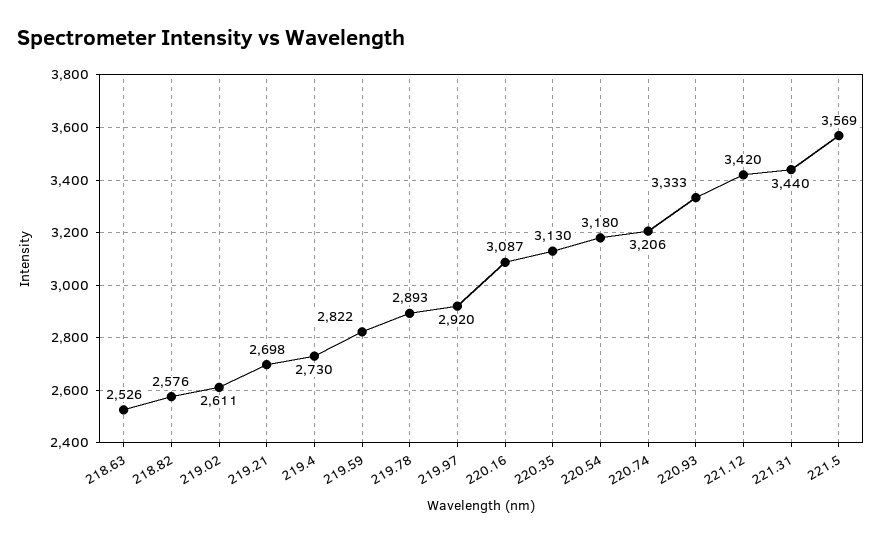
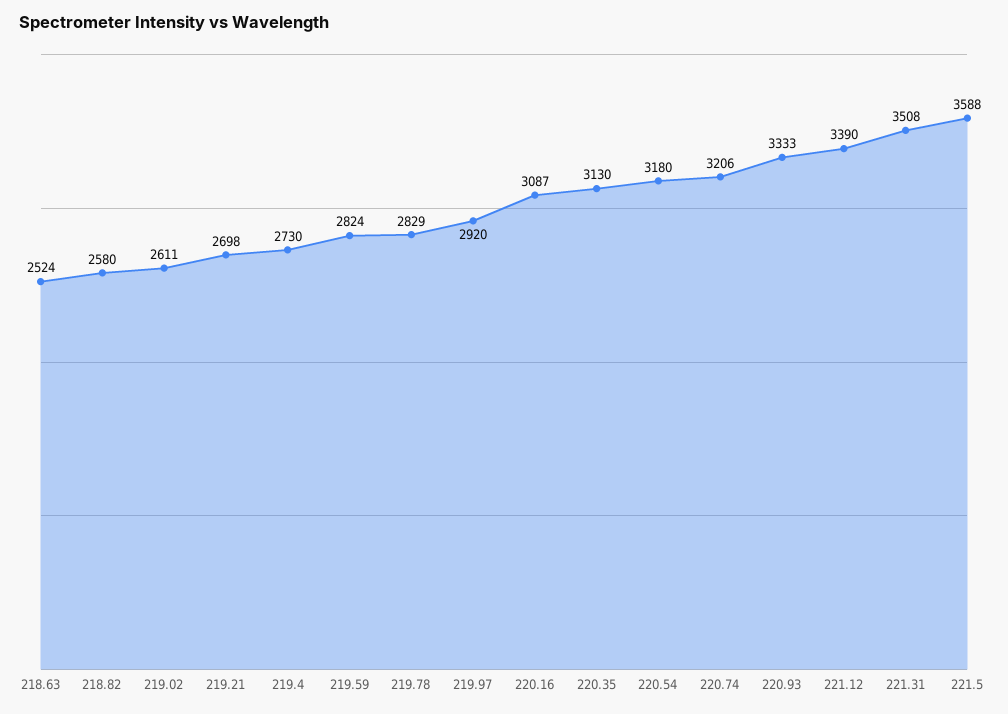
218.63: 2526 -> 2524
218.82: 2576 -> 2580
219.59: 2822 -> 2824
219.78: 2893 -> 2829
221.12: 3420 -> 3390
221.31: 3440 -> 3508
221.5: 3569 -> 3588

